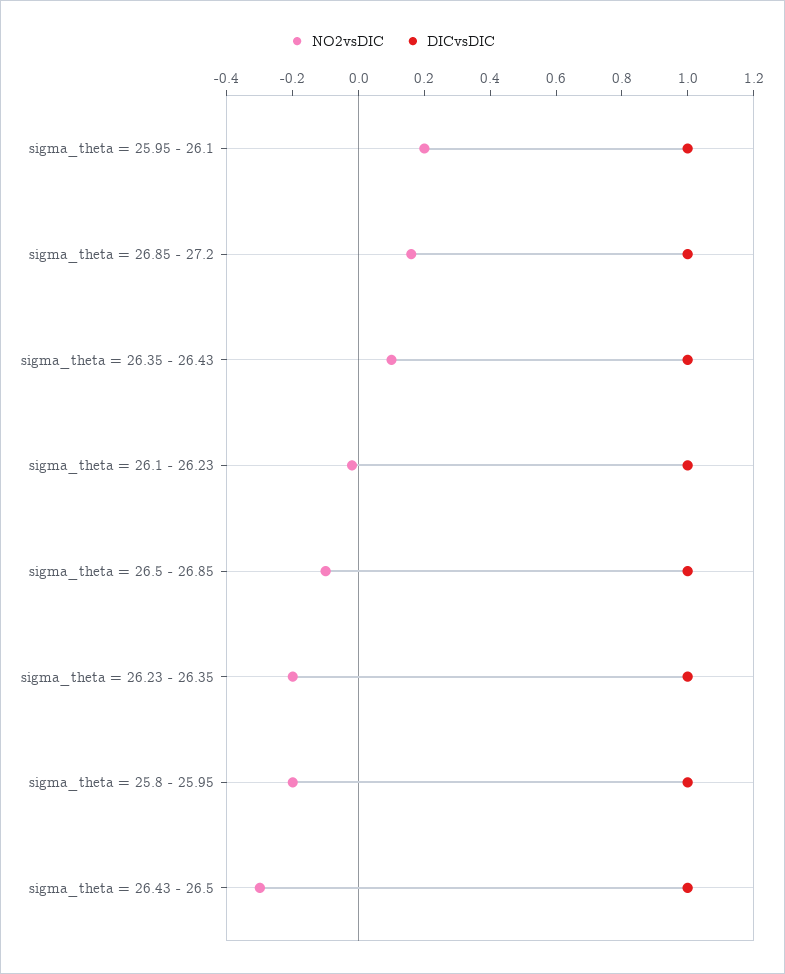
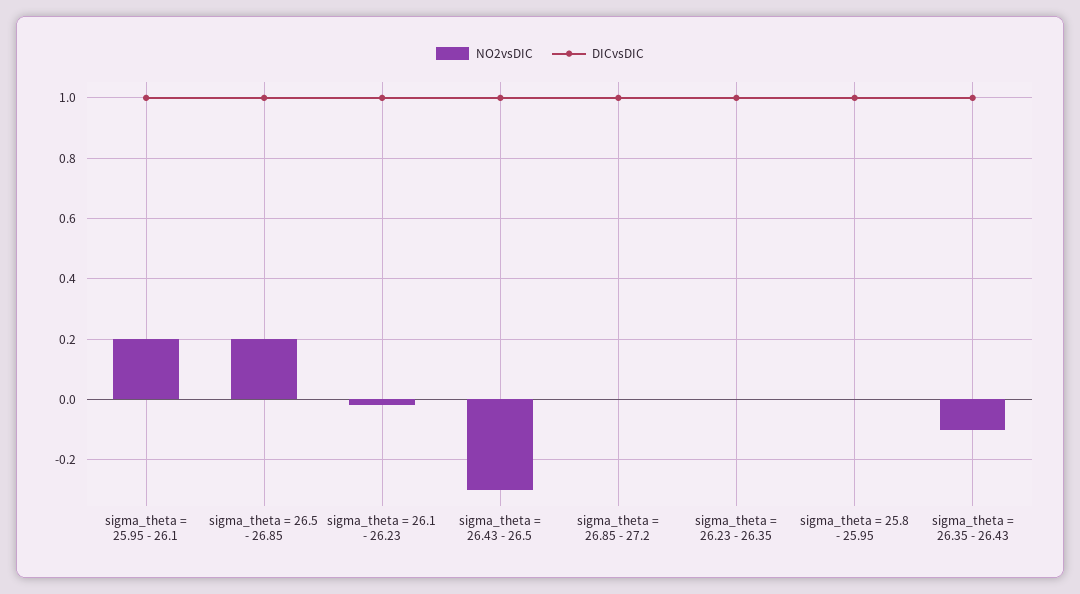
NO2vsDIC, sigma_theta = 26.85 - 27.2: 0.15 -> 0
NO2vsDIC, sigma_theta = 26.35 - 26.43: 0.1 -> -0.1
NO2vsDIC, sigma_theta = 26.5 - 26.85: -0.1 -> 0.2
NO2vsDIC, sigma_theta = 26.23 - 26.35: -0.2 -> 0
NO2vsDIC, sigma_theta = 25.8 - 25.95: -0.2 -> 0

